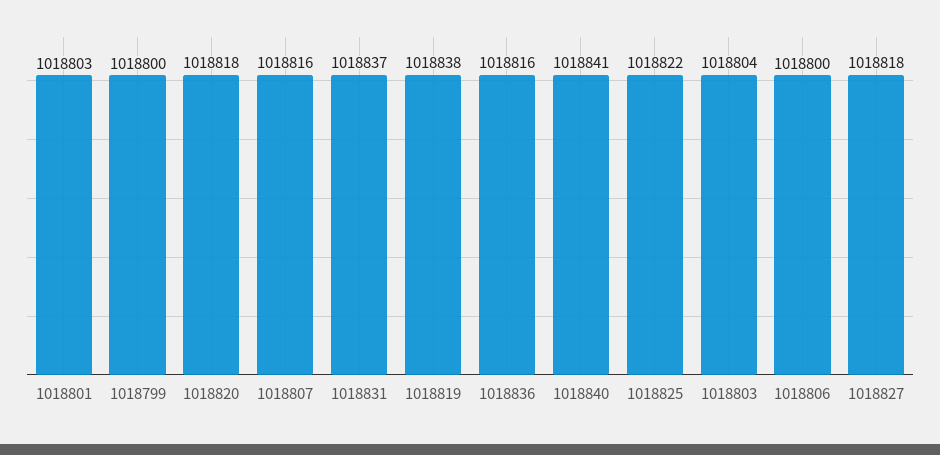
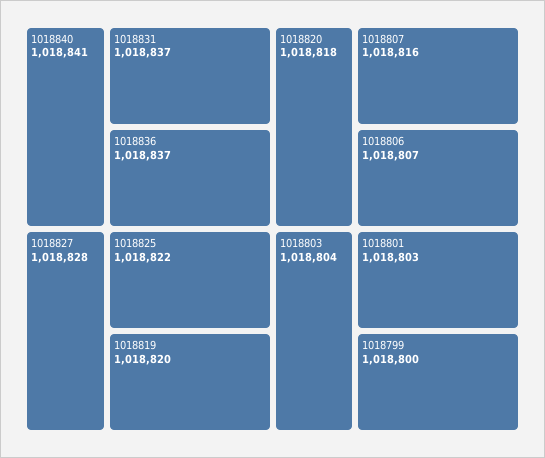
1018819: 1018838 -> 1018820
1018836: 1018816 -> 1018837
1018806: 1018800 -> 1018807
1018827: 1018818 -> 1018828

